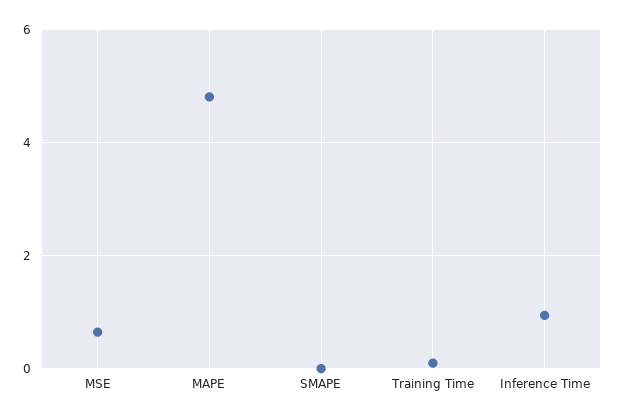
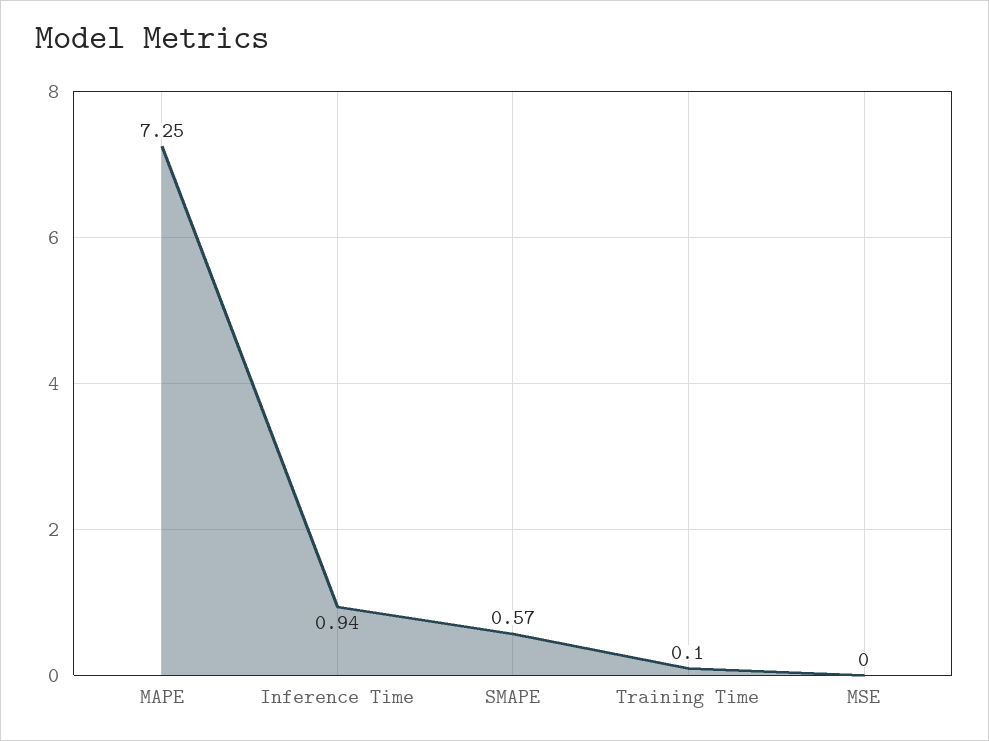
MSE: 0.6 -> 0
MAPE: 4.8 -> 7.25
SMAPE: 0 -> 0.57

